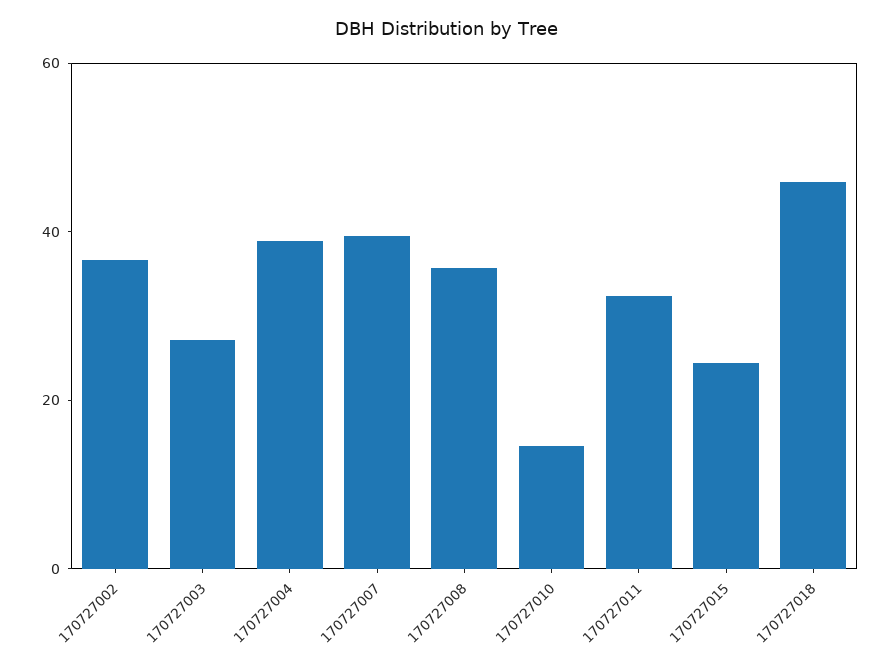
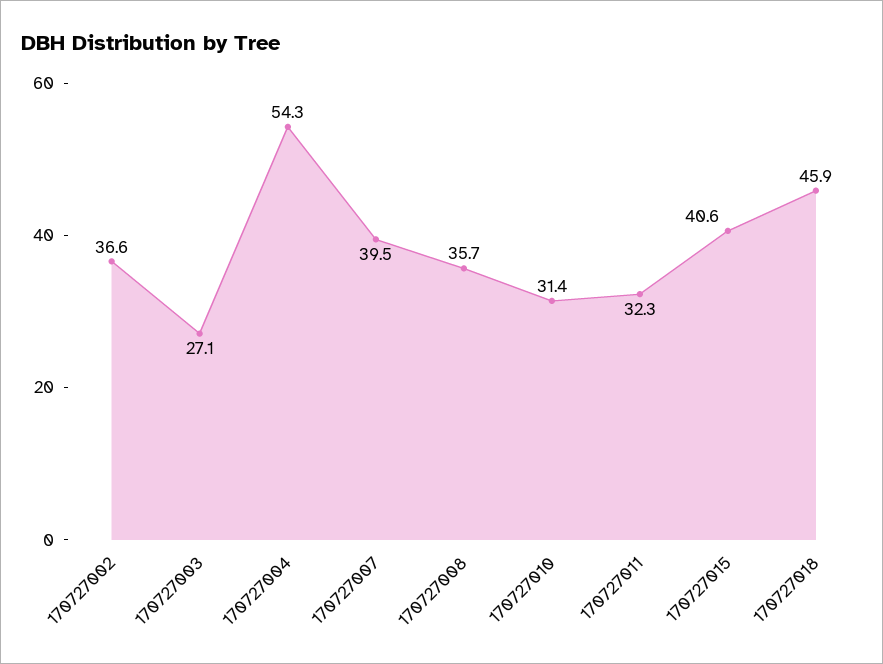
170727004: 40 -> 54.3
170727010: 15 -> 31.4
170727015: 25 -> 40.6

